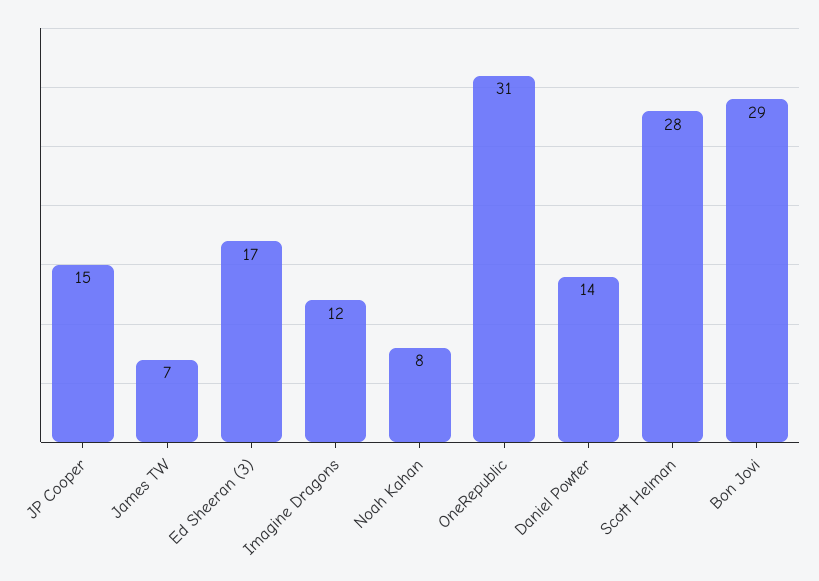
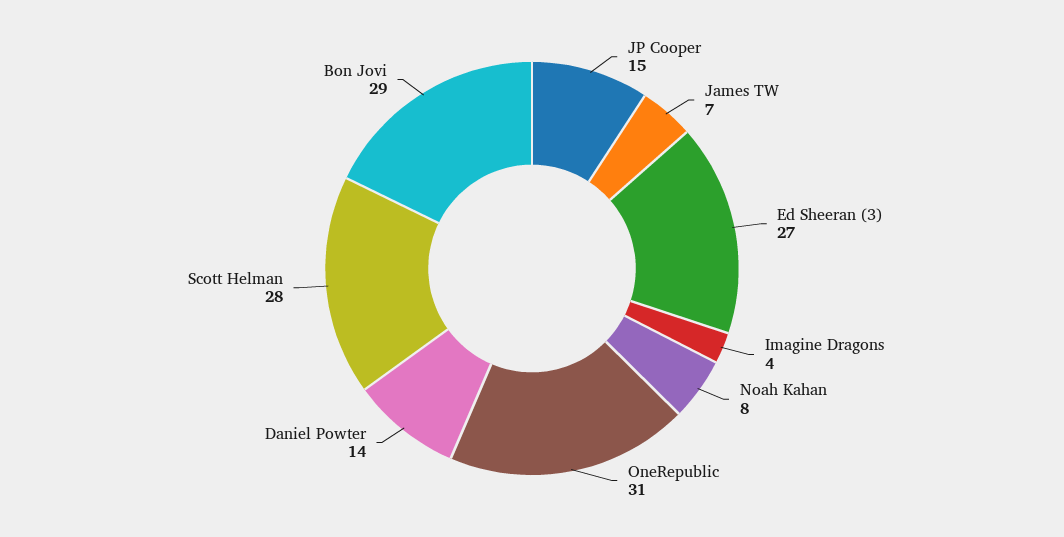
Ed Sheeran (3): 17 -> 27
Imagine Dragons: 12 -> 4

